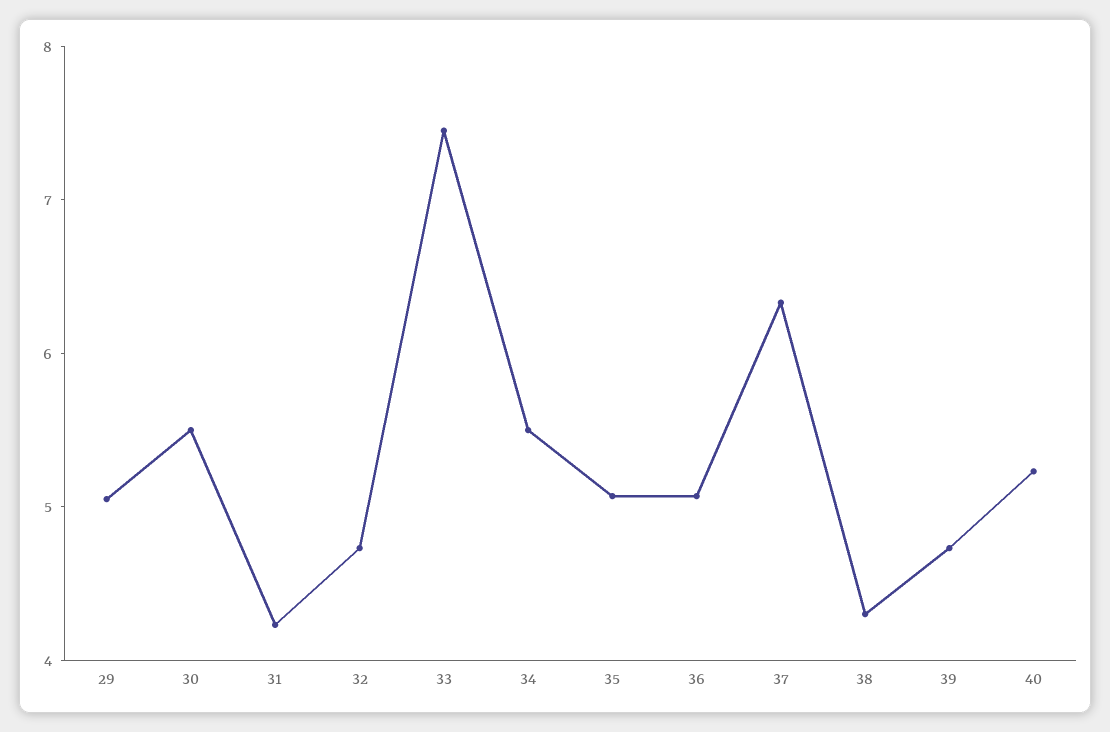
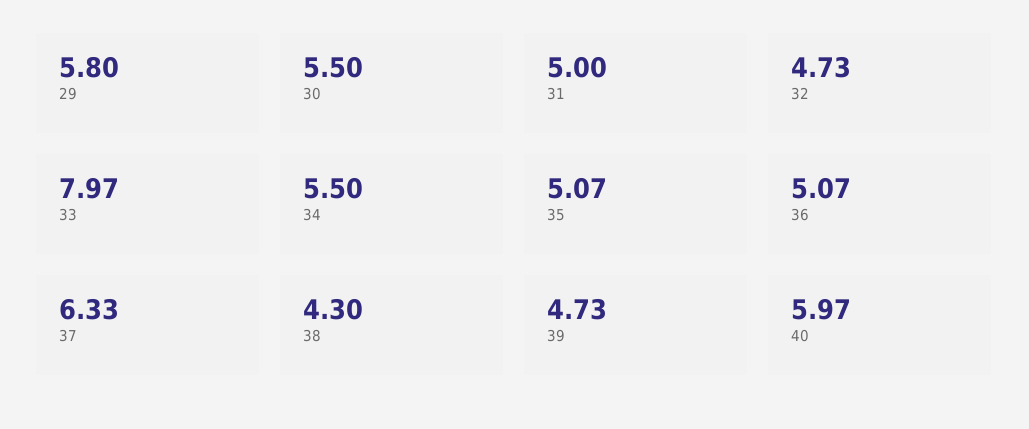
29: 5 -> 5.8
31: 4.2 -> 5
33: 7.4 -> 7.97
40: 5.2 -> 5.97

